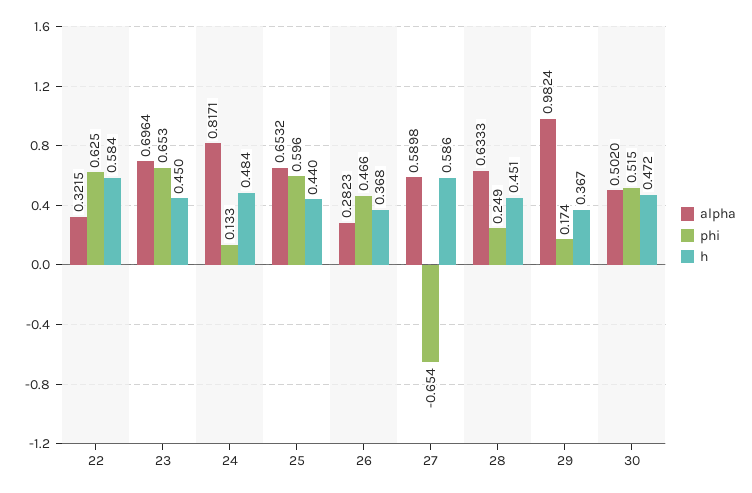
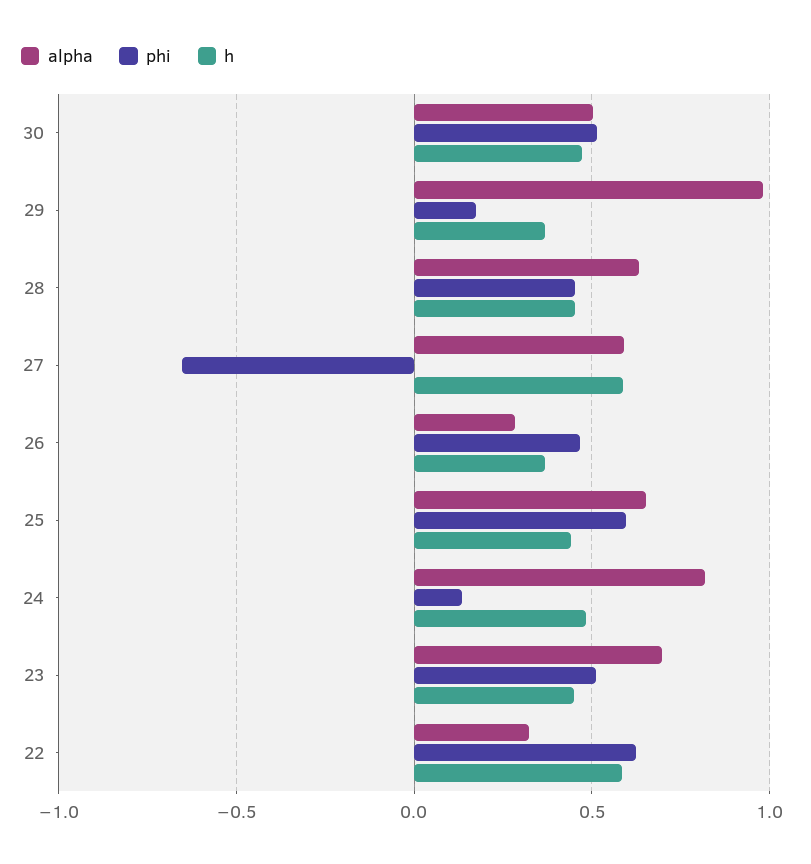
phi, 23: 0.653 -> 0.5
phi, 28: 0.249 -> 0.45

